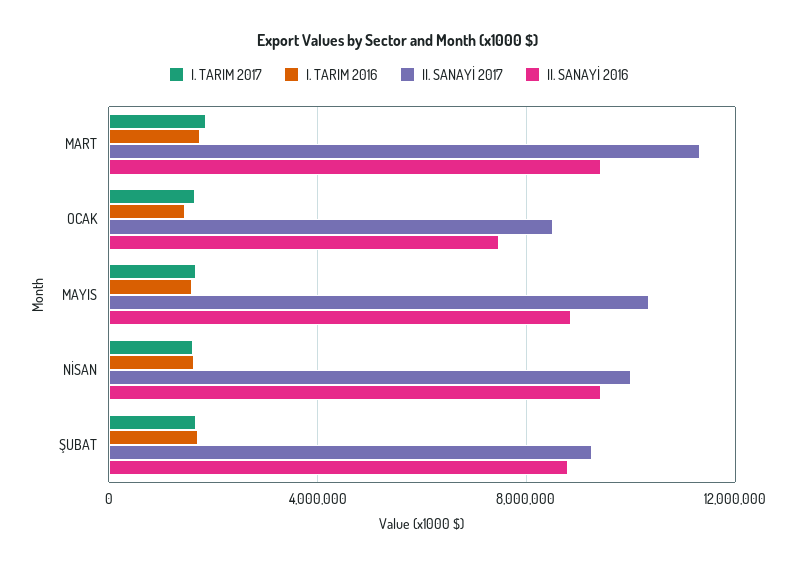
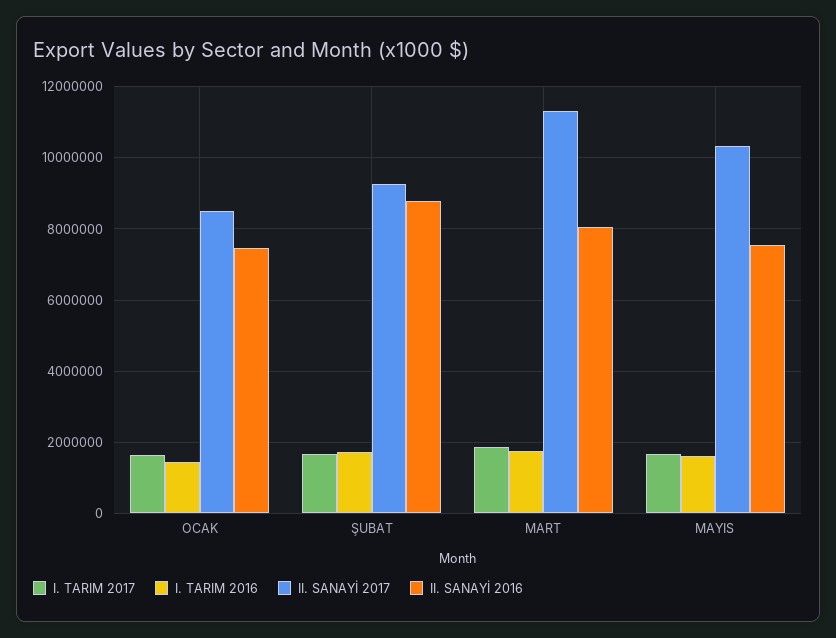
II. SANAYİ 2016, MART: 9500000 -> 8000000
II. SANAYİ 2016, MAYIS: 9000000 -> 7600000
I. TARIM 2017, NİSAN: 1500000 -> none
I. TARIM 2016, NİSAN: 1500000 -> none
II. SANAYİ 2017, NİSAN: 10000000 -> none
II. SANAYİ 2016, NİSAN: 9500000 -> none

